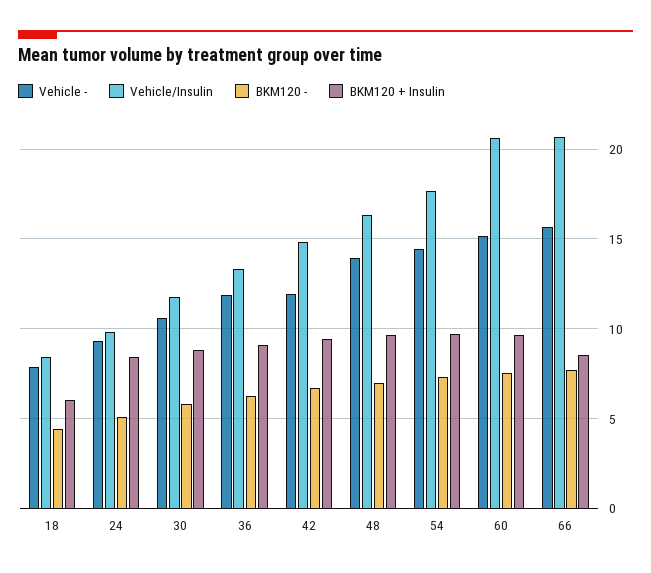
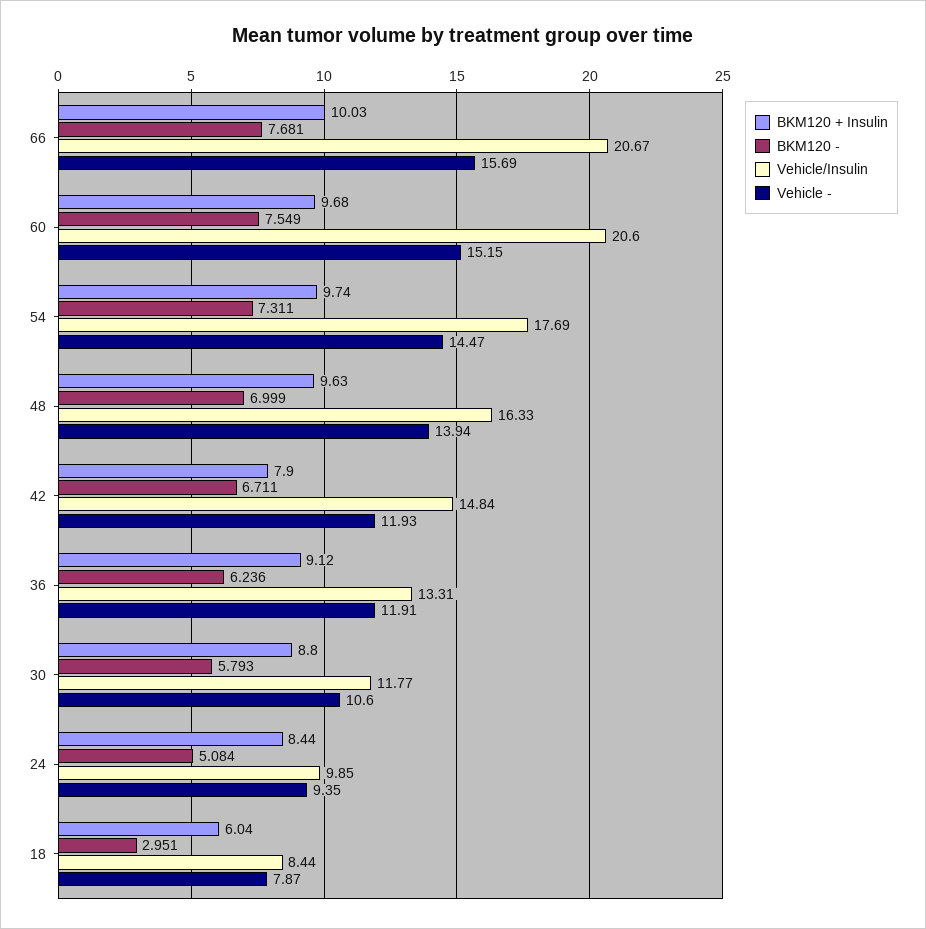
BKM120 -, 18: 4.5 -> 2.951
BKM120 + Insulin, 42: 9.5 -> 7.9
BKM120 + Insulin, 66: 8.5 -> 10.03

